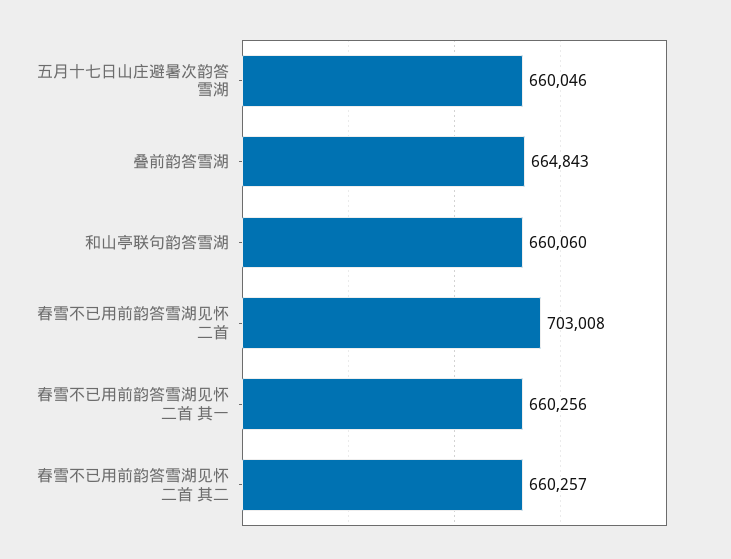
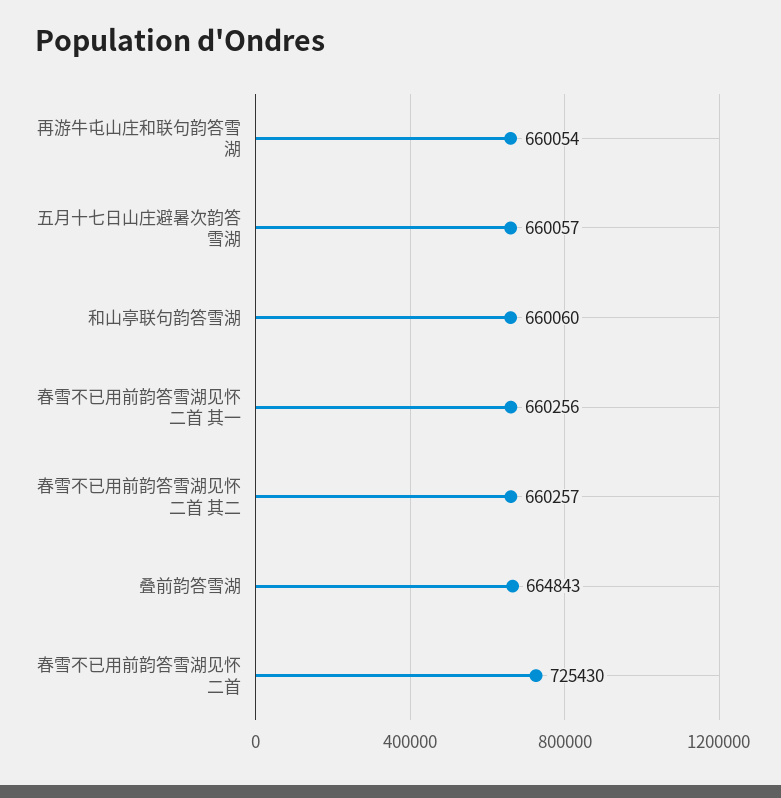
五月十七日山庄避暑次韵答雪湖: 660046 -> 660057
春雪不已用前韵答雪湖见怀二首: 703008 -> 725430
再游牛屯山庄和联句韵答雪湖: none -> 660054

